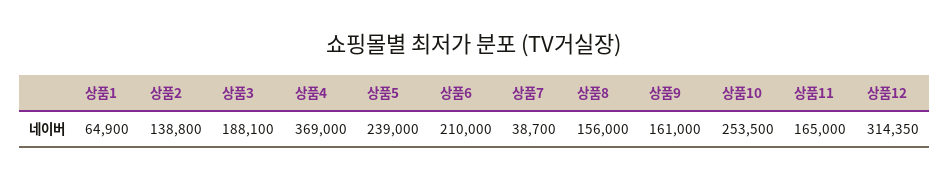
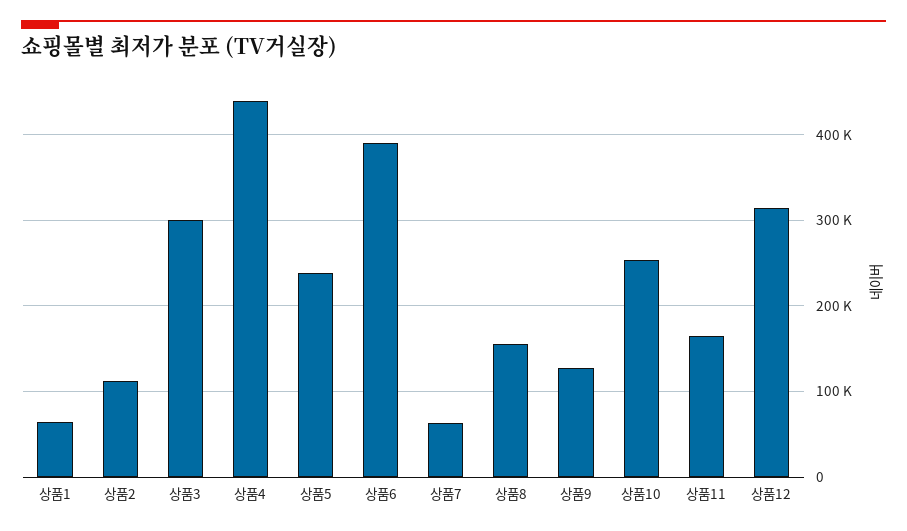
상품2: 138800 -> 110000
상품3: 188100 -> 300000
상품4: 369000 -> 440000
상품6: 210000 -> 390000
상품7: 38700 -> 60000
상품9: 161000 -> 130000

